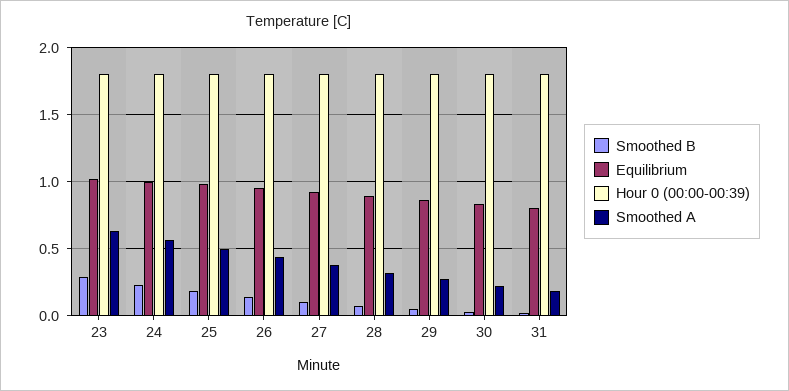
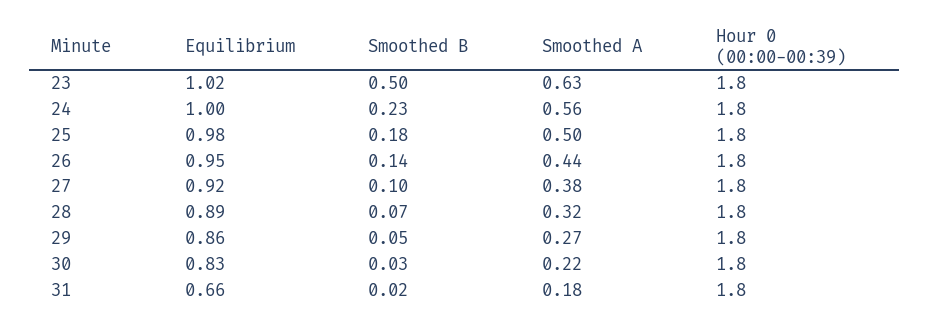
Smoothed B, 23: 0.3 -> 0.5
Equilibrium, 31: 0.8 -> 0.66

